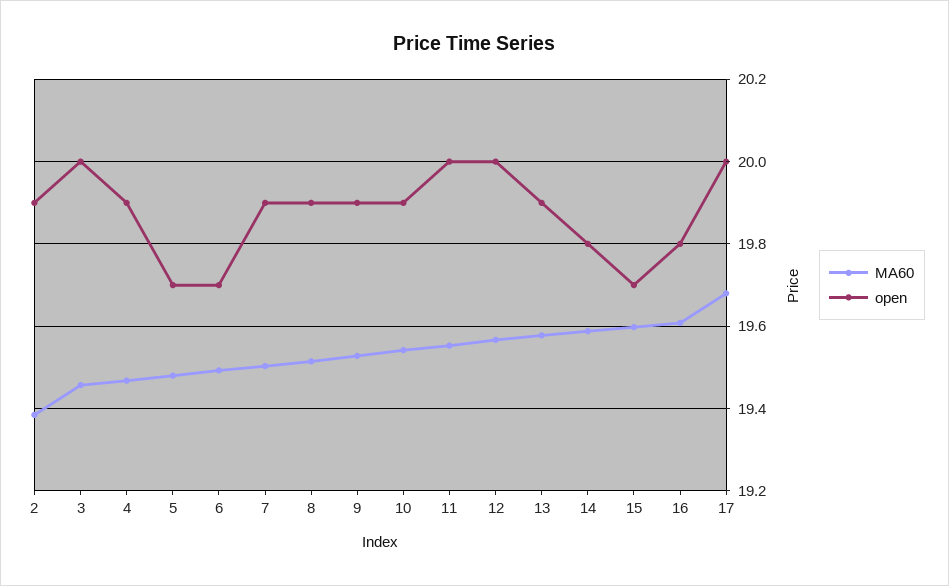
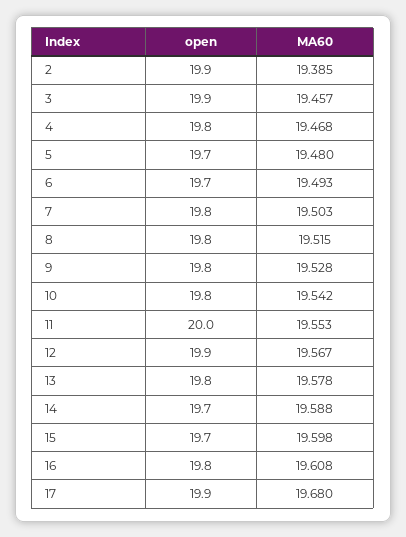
open, 3: 20 -> 19.9
open, 4: 19.9 -> 19.8
open, 7: 19.9 -> 19.8
open, 8: 19.9 -> 19.8
open, 9: 19.9 -> 19.8
open, 10: 19.9 -> 19.8
open, 12: 20 -> 19.9
open, 13: 19.9 -> 19.8
open, 14: 19.8 -> 19.7
open, 17: 20 -> 19.9

